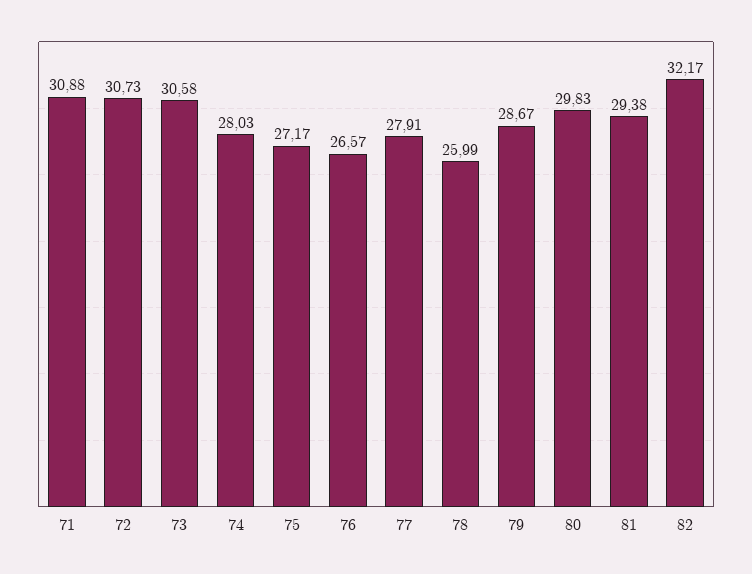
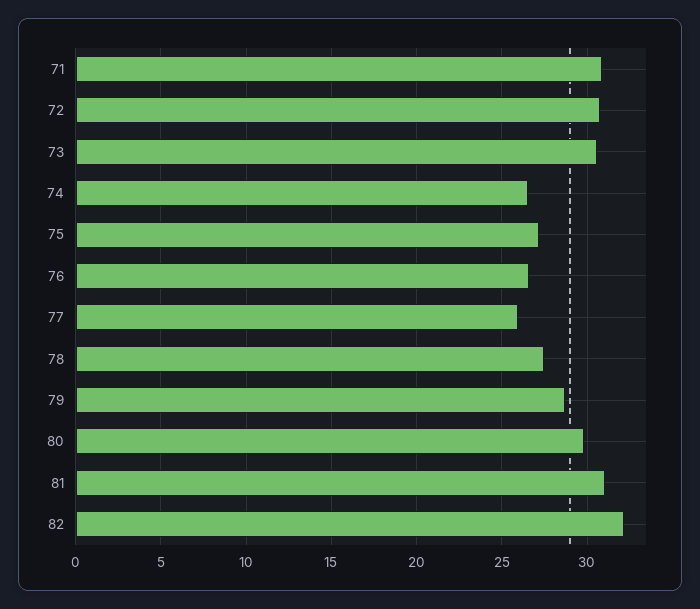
74: 28.03 -> 26.5
77: 27.91 -> 26
78: 25.99 -> 27.5
81: 29.38 -> 31

